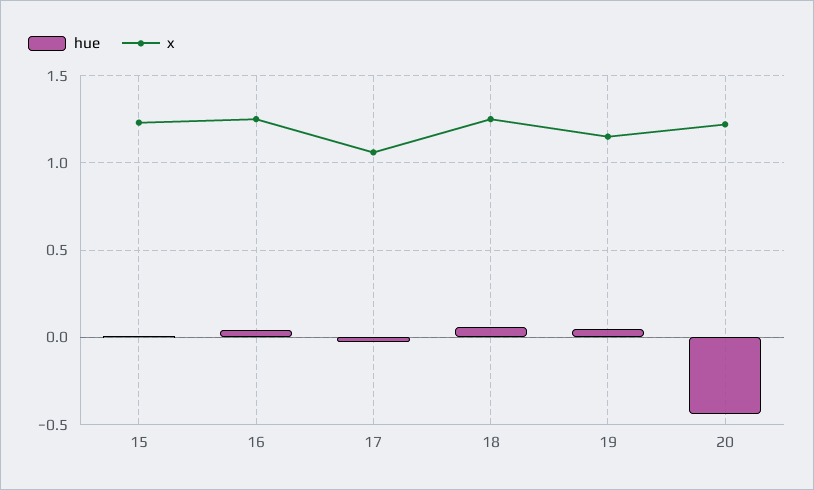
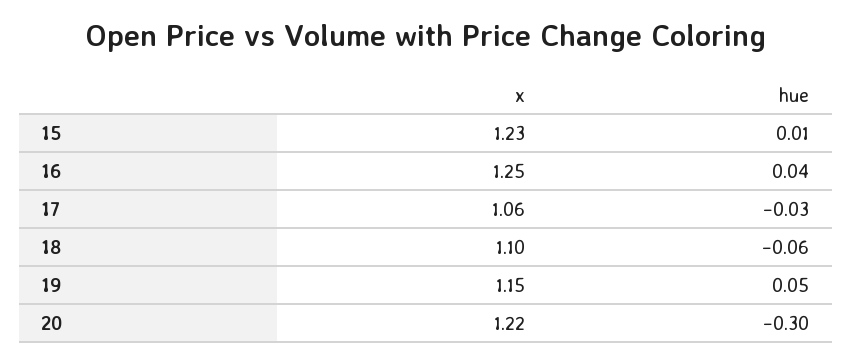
hue, 18: 0.05 -> -0.06
x, 18: 1.25 -> 1.1
hue, 20: -0.45 -> -0.3

